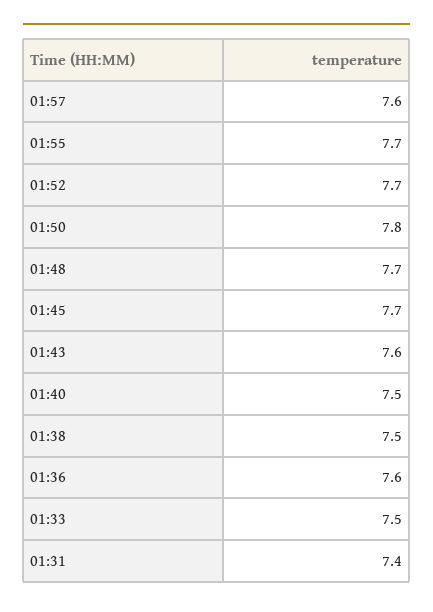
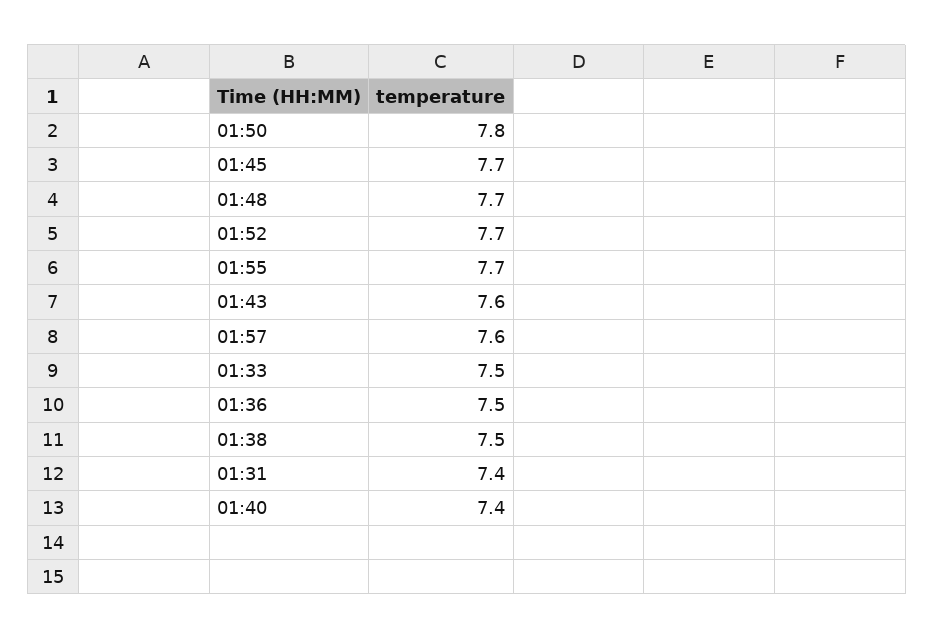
01:40: 7.5 -> 7.4
01:36: 7.6 -> 7.5

